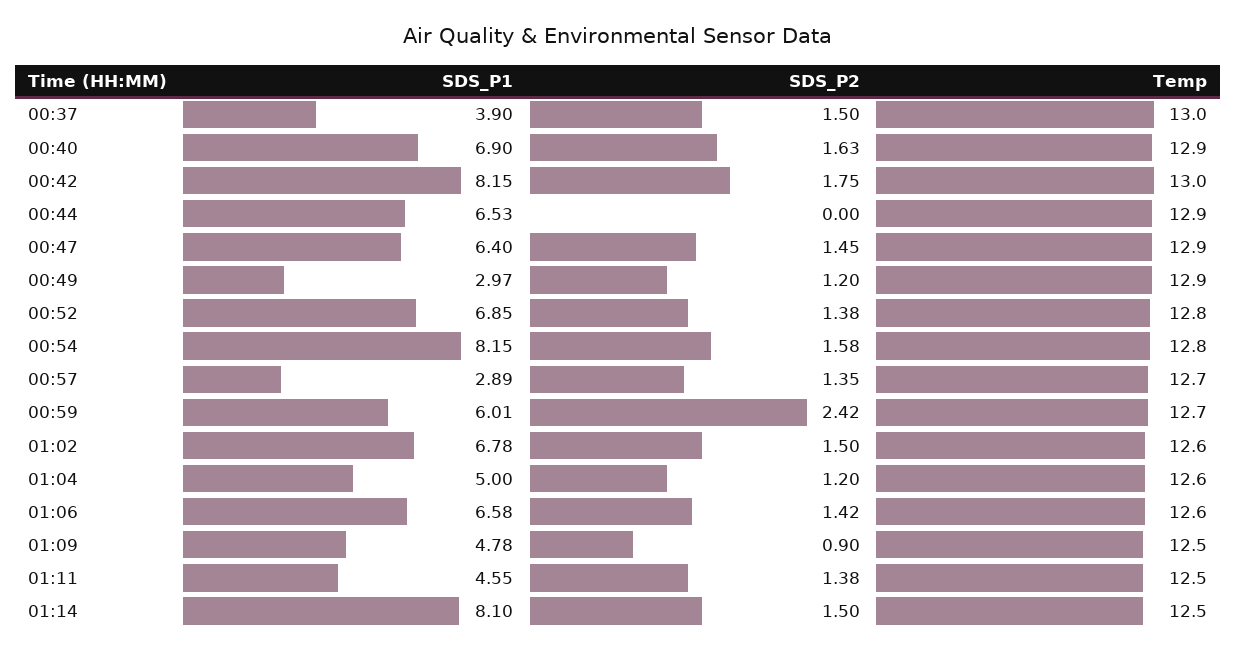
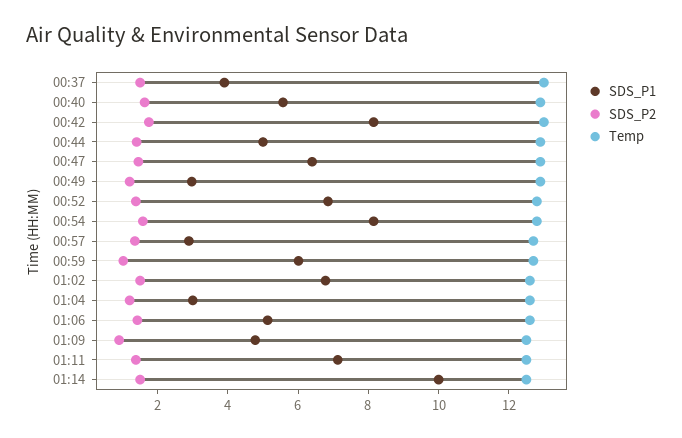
SDS_P1, 00:40: 6.9 -> 5.5
SDS_P1, 00:44: 6.53 -> 5
SDS_P2, 00:44: 0 -> 1.5
SDS_P2, 00:59: 2.42 -> 1
SDS_P1, 01:04: 5 -> 3
SDS_P1, 01:06: 6.58 -> 5
SDS_P1, 01:11: 4.55 -> 7
SDS_P1, 01:14: 8.1 -> 10

